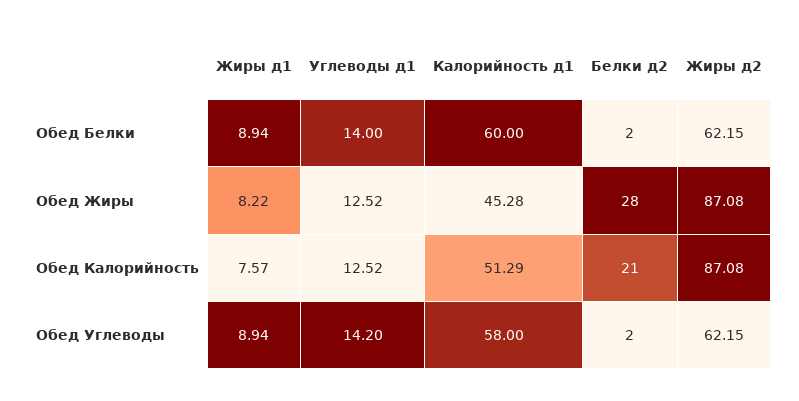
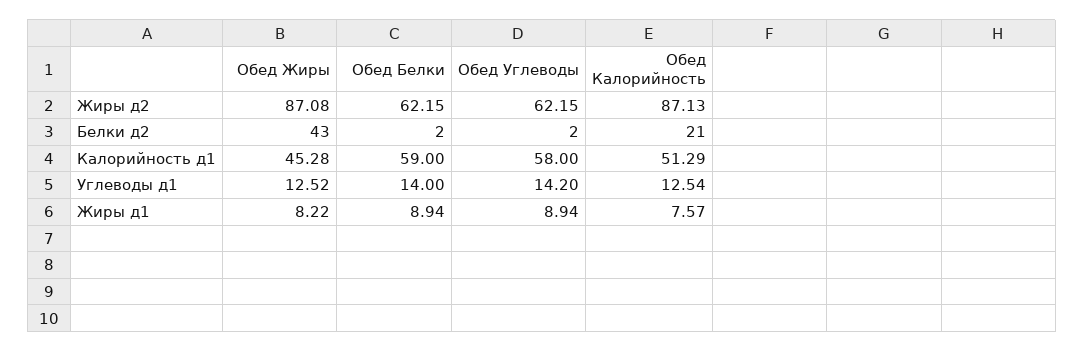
Калорийность д1, Обед Белки: 60 -> 59
Белки д2, Обед Жиры: 28 -> 43
Углеводы д1, Обед Калорийность: 12.52 -> 12.54
Жиры д2, Обед Калорийность: 87.08 -> 87.13

